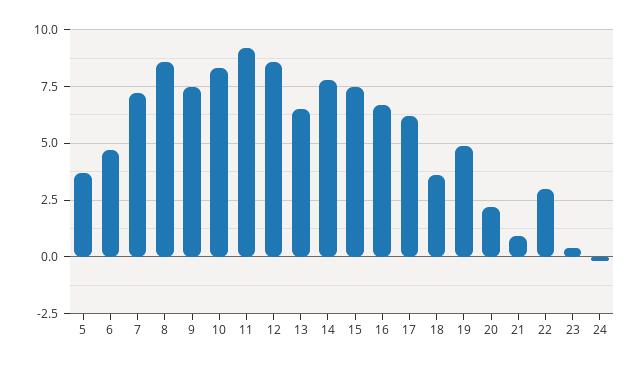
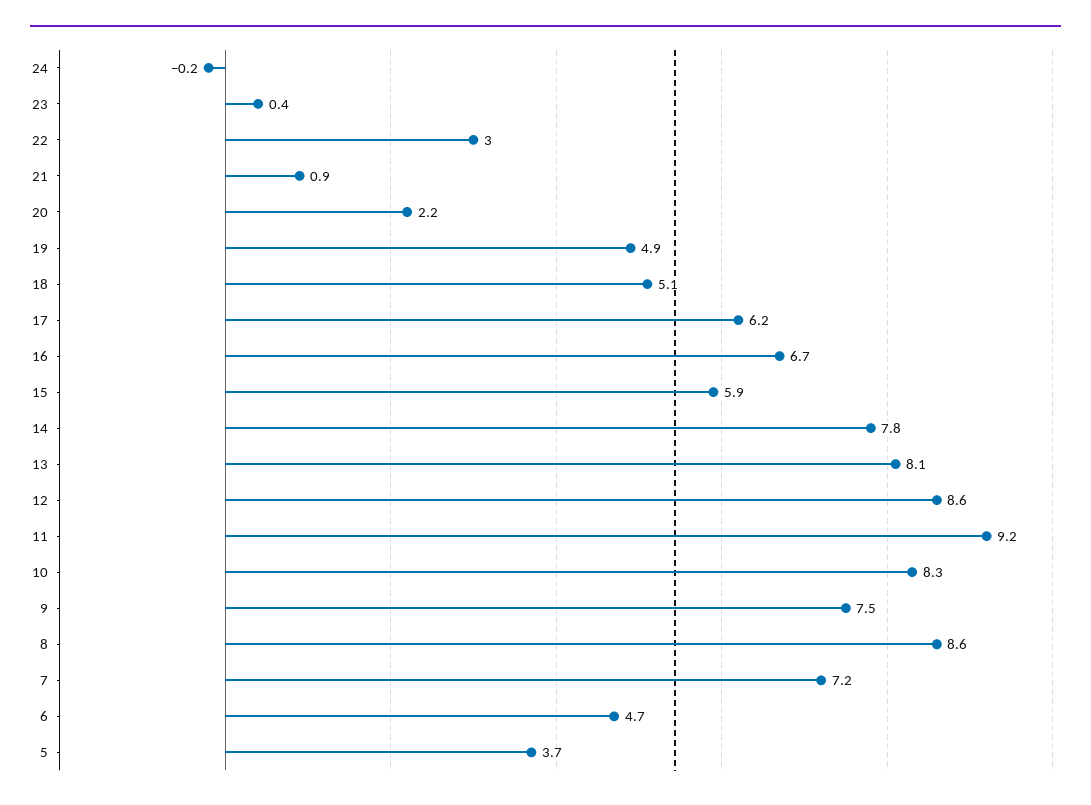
13: 6.5 -> 8.1
15: 7.5 -> 5.9
18: 3.5 -> 5.1

